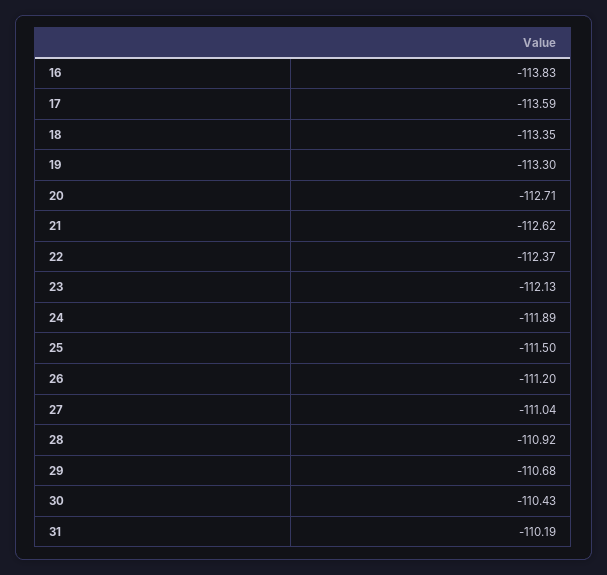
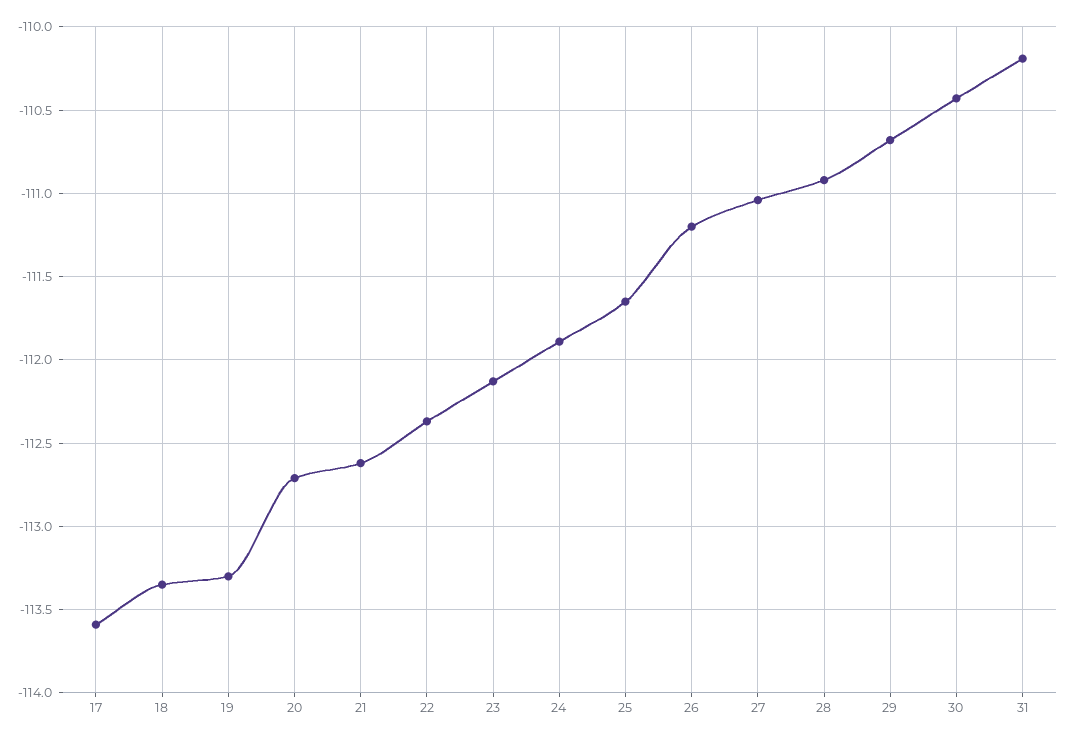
16: -113.83 -> none
25: -111.5 -> -111.65

